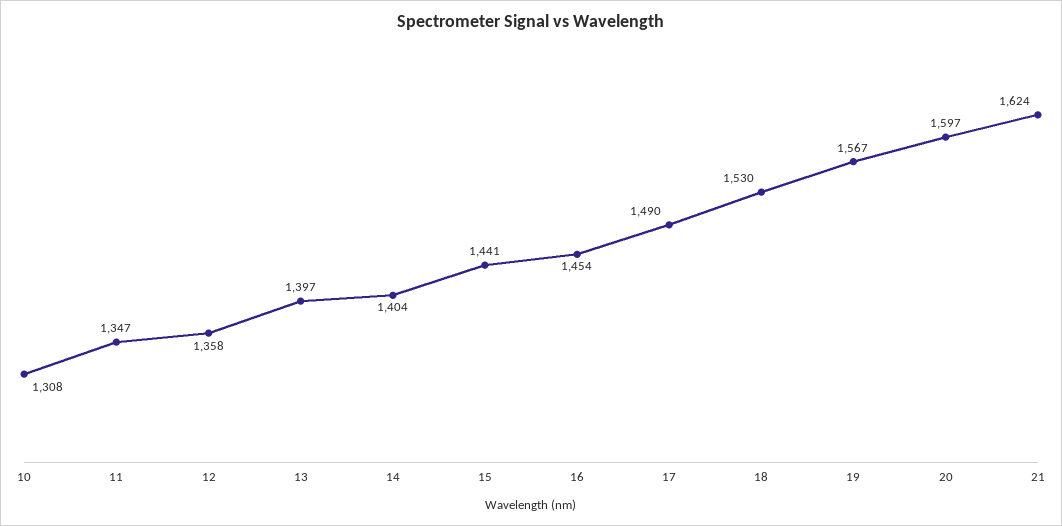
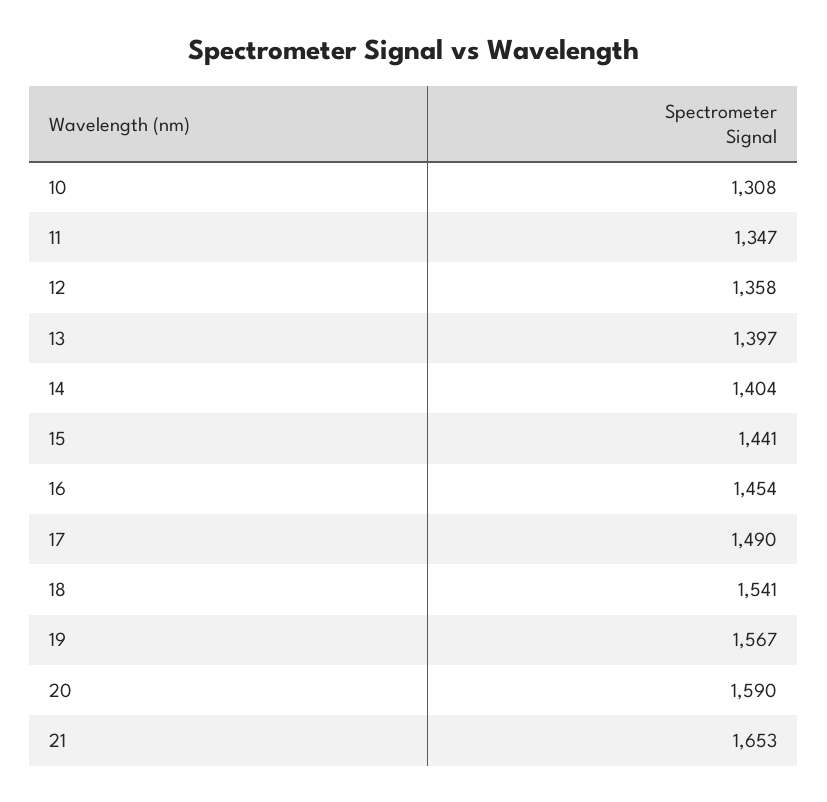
18: 1530 -> 1541
20: 1597 -> 1590
21: 1624 -> 1653

